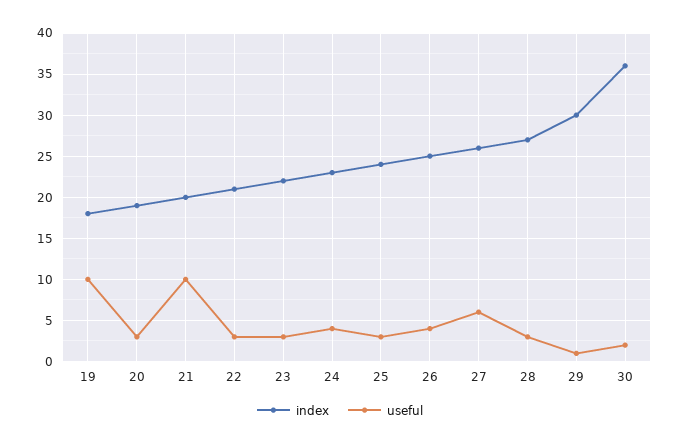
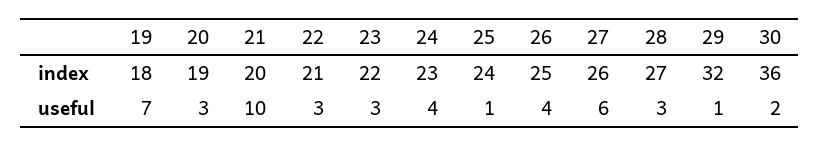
useful, 19: 10 -> 7
useful, 25: 3 -> 1
index, 29: 30 -> 32

